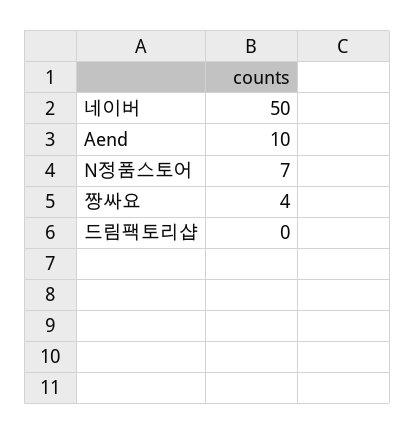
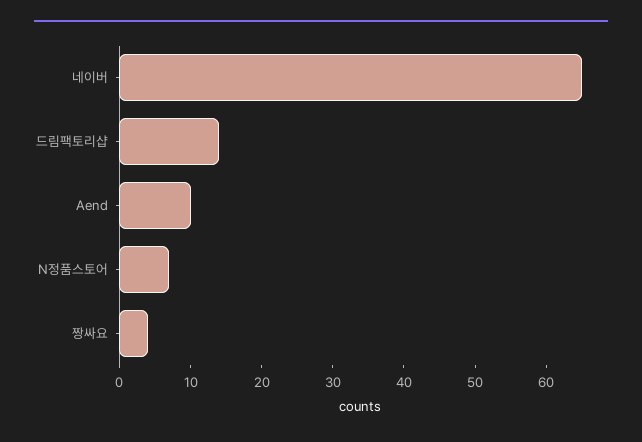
네이버: 50 -> 65
드림팩토리샵: 0 -> 15

